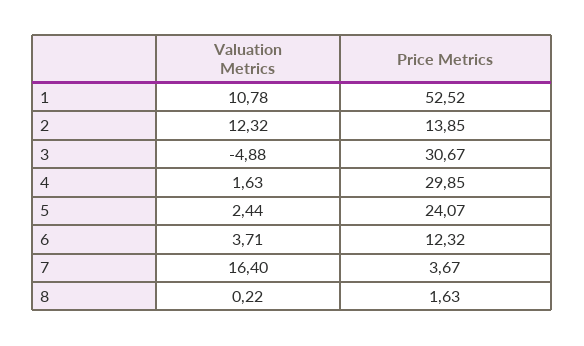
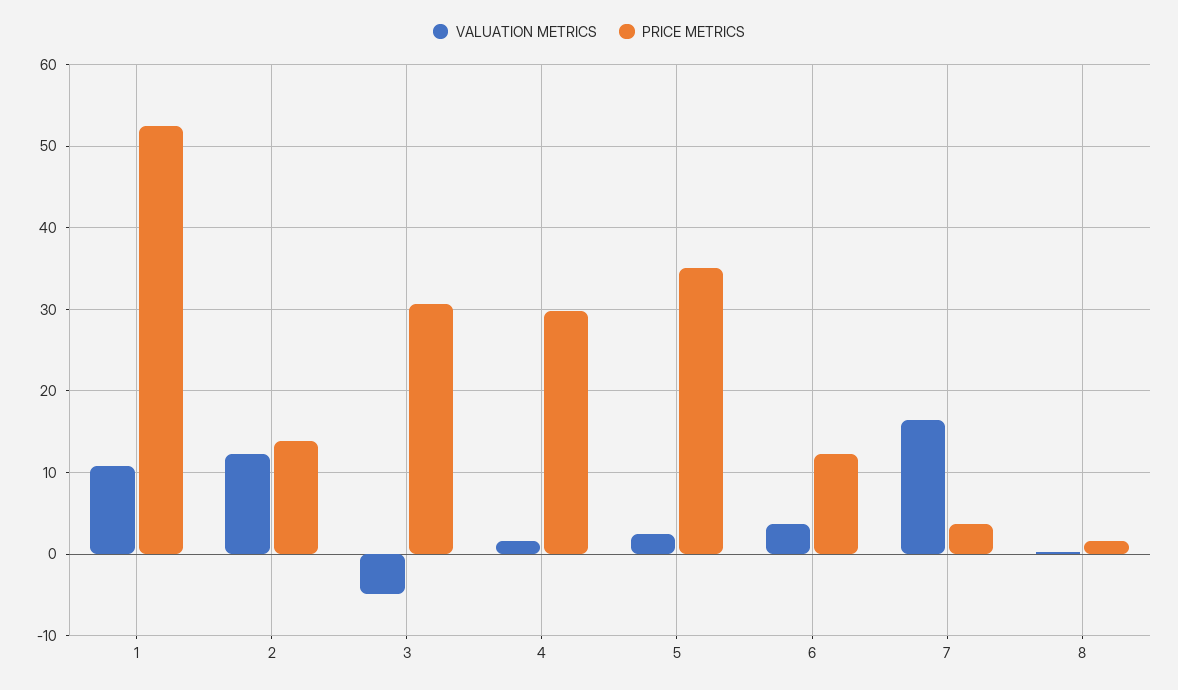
Price Metrics, 5: 24.07 -> 35

